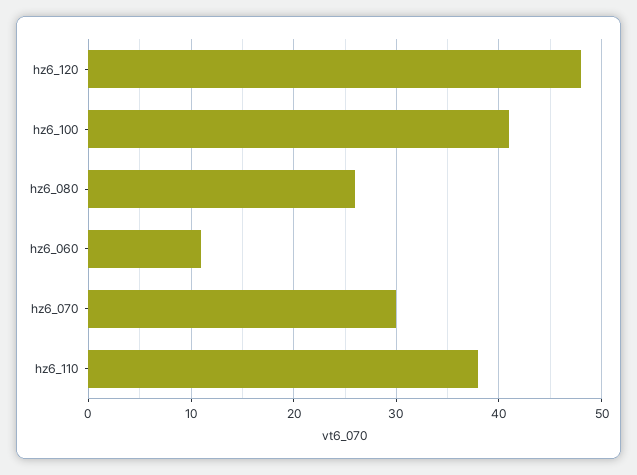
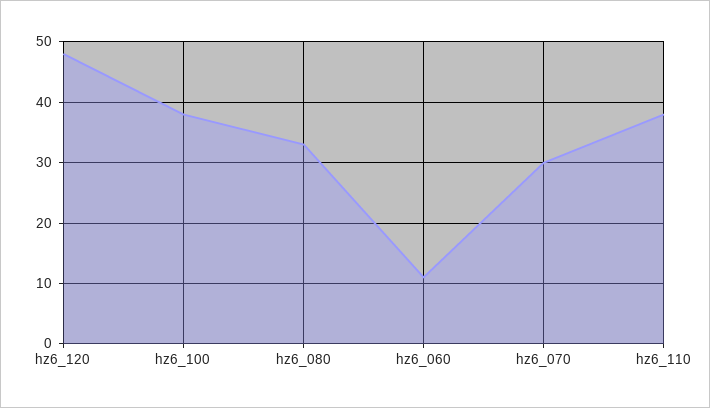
hz6_100: 41 -> 38
hz6_080: 26 -> 33

